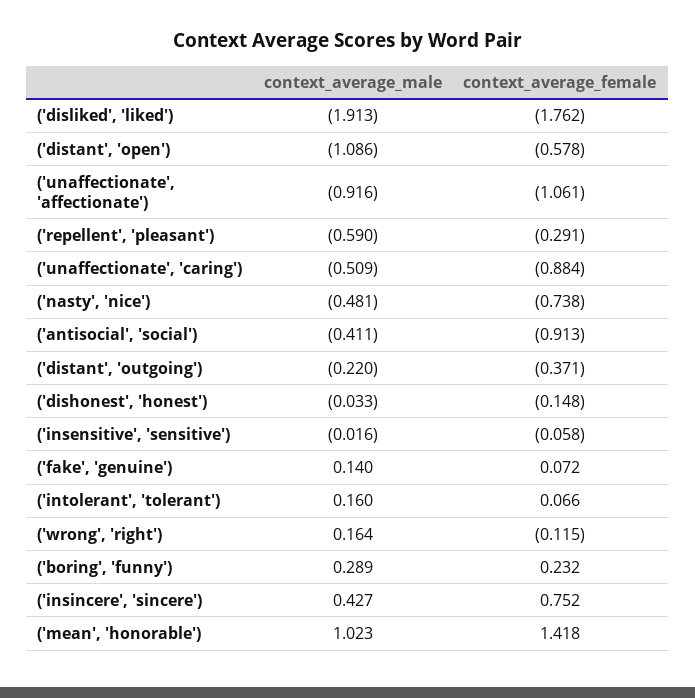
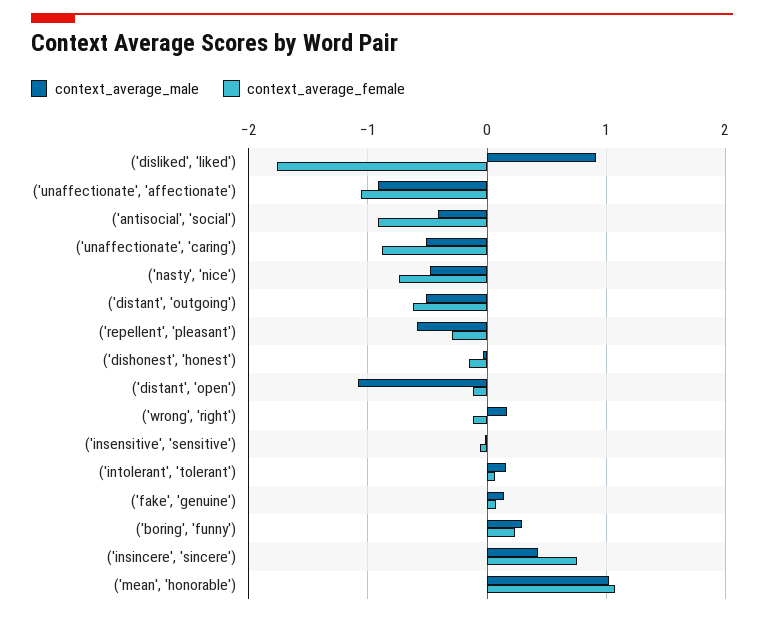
context_average_male, ('disliked', 'liked'): -1.913 -> 0.9
context_average_female, ('distant', 'open'): -0.578 -> -0.1
context_average_male, ('distant', 'outgoing'): -0.22 -> -0.5
context_average_female, ('distant', 'outgoing'): -0.371 -> -0.6
context_average_female, ('mean', 'honorable'): 1.418 -> 1.1

